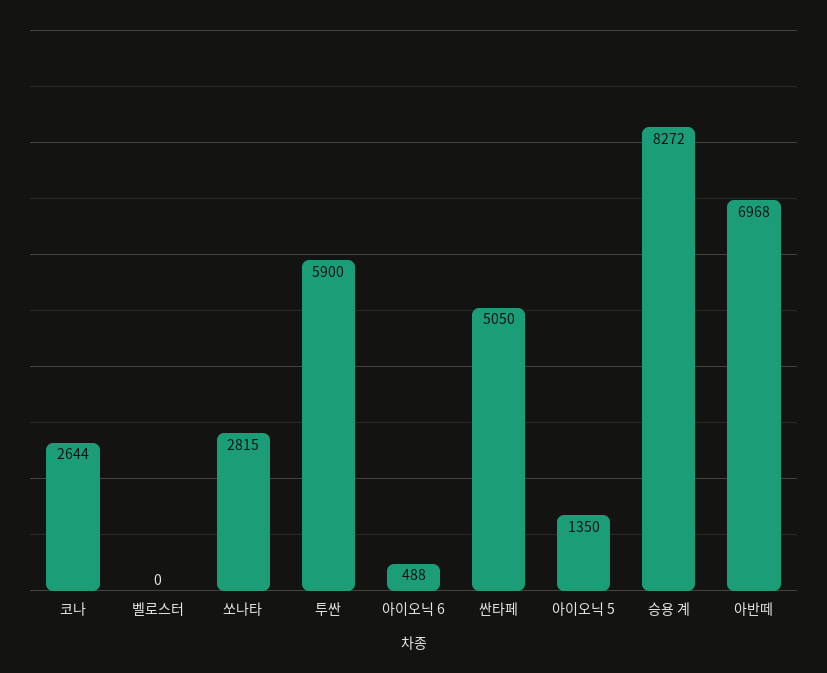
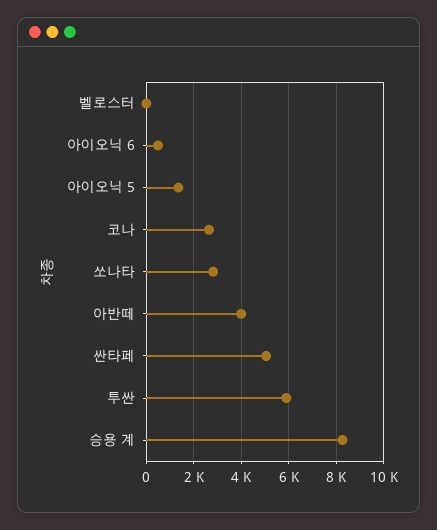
아반떼: 6968 -> 4000

